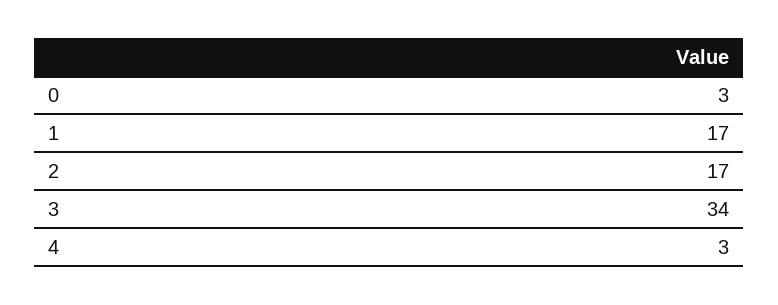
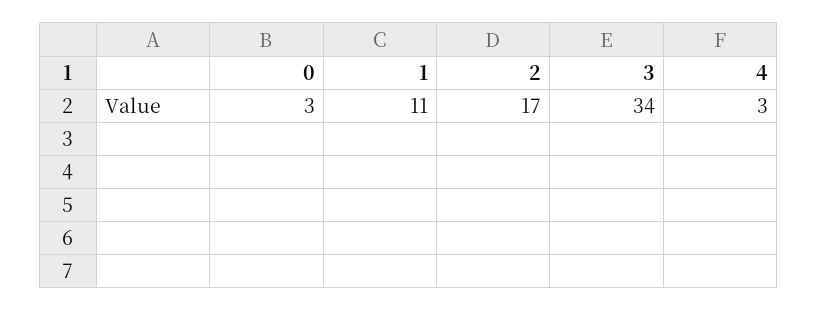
1: 17 -> 11

